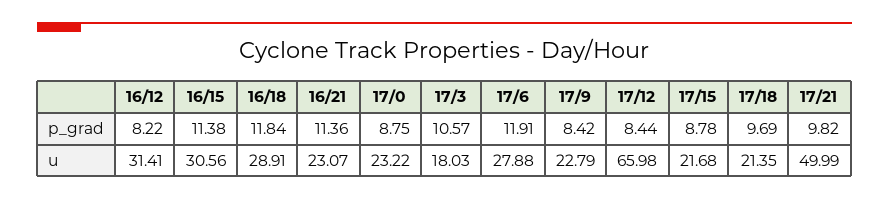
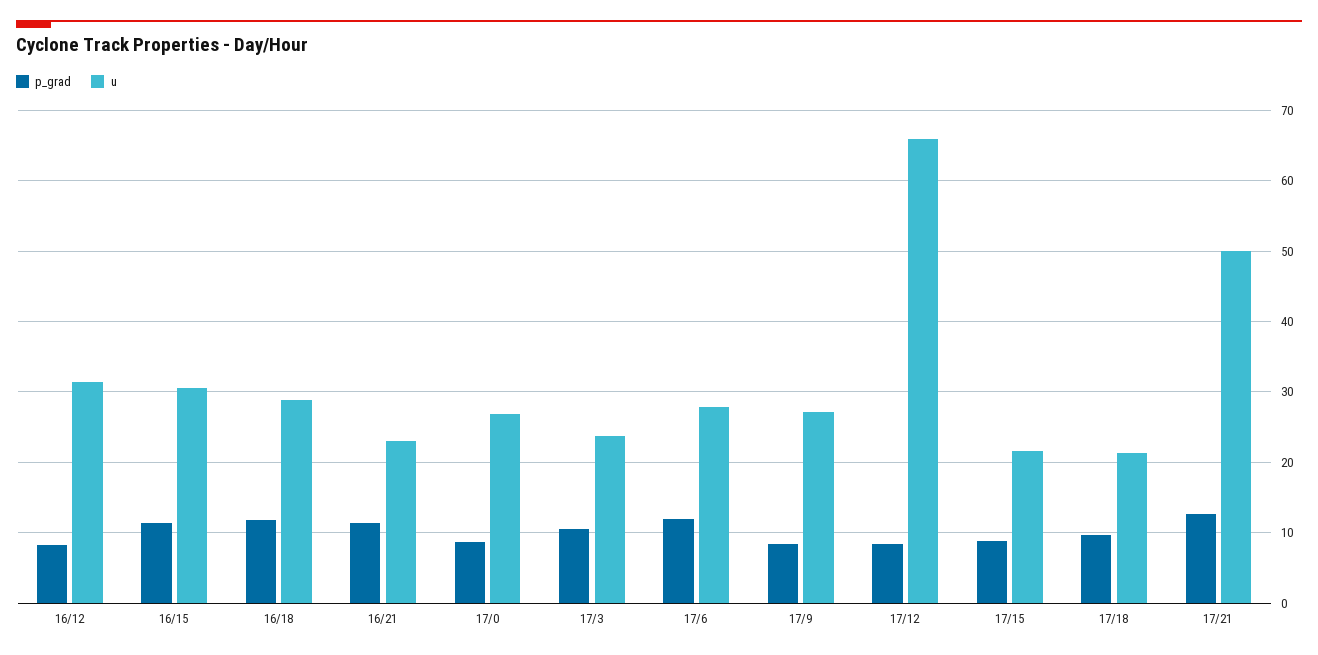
p_grad, 17/21: 9.82 -> 13
u, 17/0: 23.22 -> 27
u, 17/3: 18.03 -> 24
u, 17/9: 22.79 -> 27

